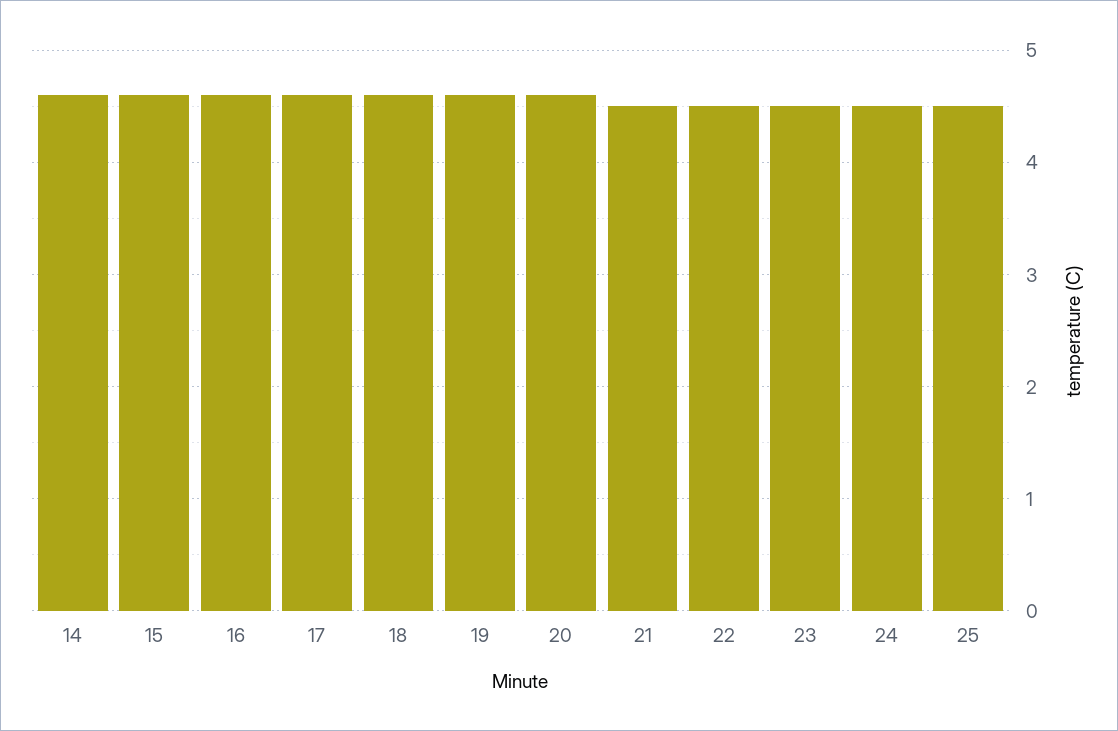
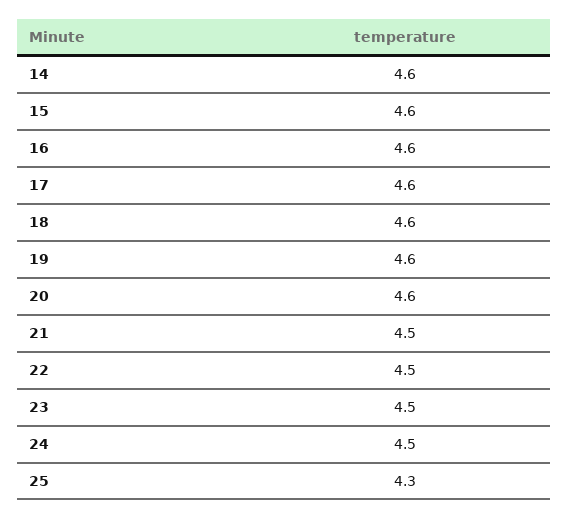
25: 4.5 -> 4.3

